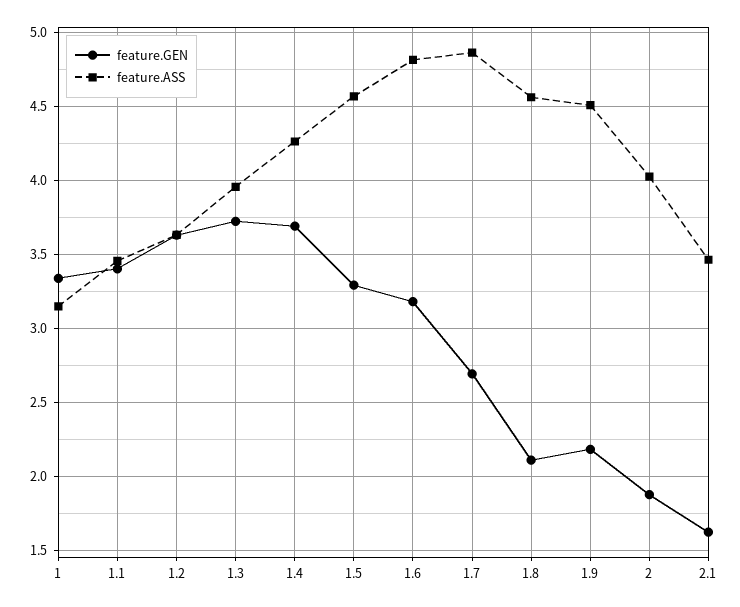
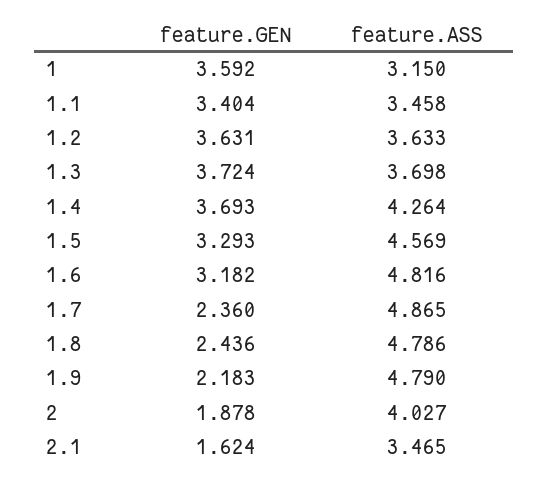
feature.GEN, 1: 3.35 -> 3.592
feature.ASS, 1.3: 3.95 -> 3.698
feature.GEN, 1.7: 2.7 -> 2.36
feature.GEN, 1.8: 2.1 -> 2.436
feature.ASS, 1.8: 4.55 -> 4.786
feature.ASS, 1.9: 4.5 -> 4.79

